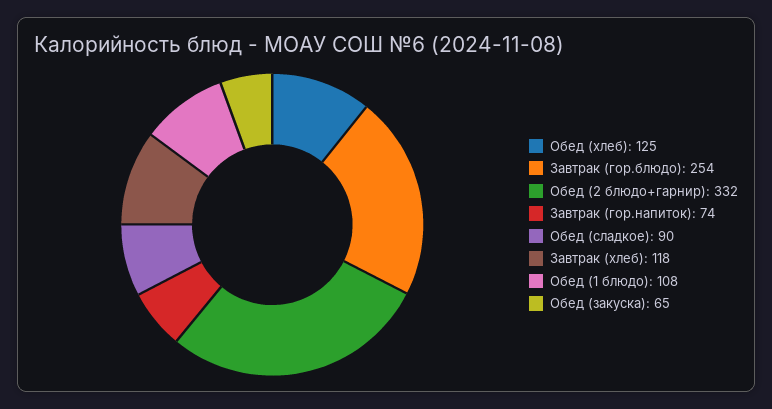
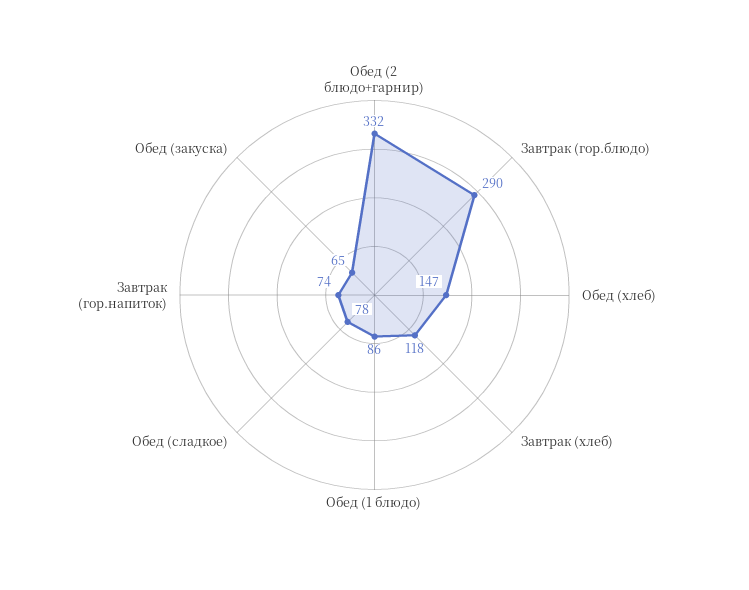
Обед (хлеб): 125 -> 147
Завтрак (гор.блюдо): 254 -> 290
Обед (сладкое): 90 -> 78
Обед (1 блюдо): 108 -> 86

